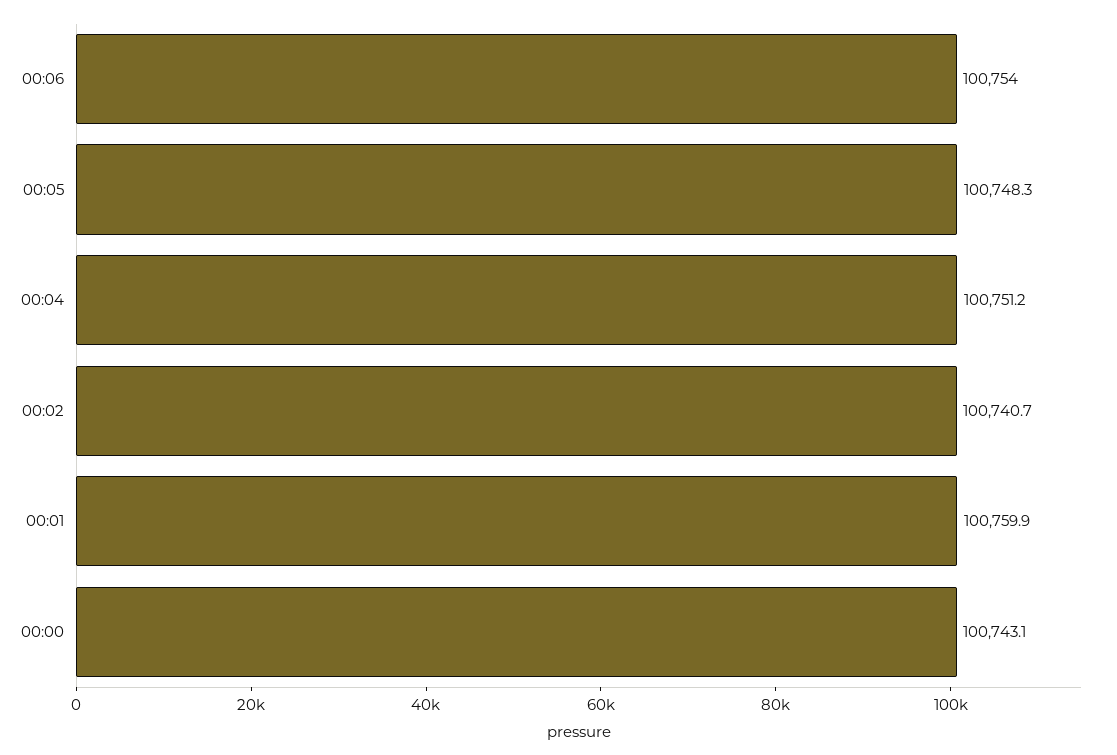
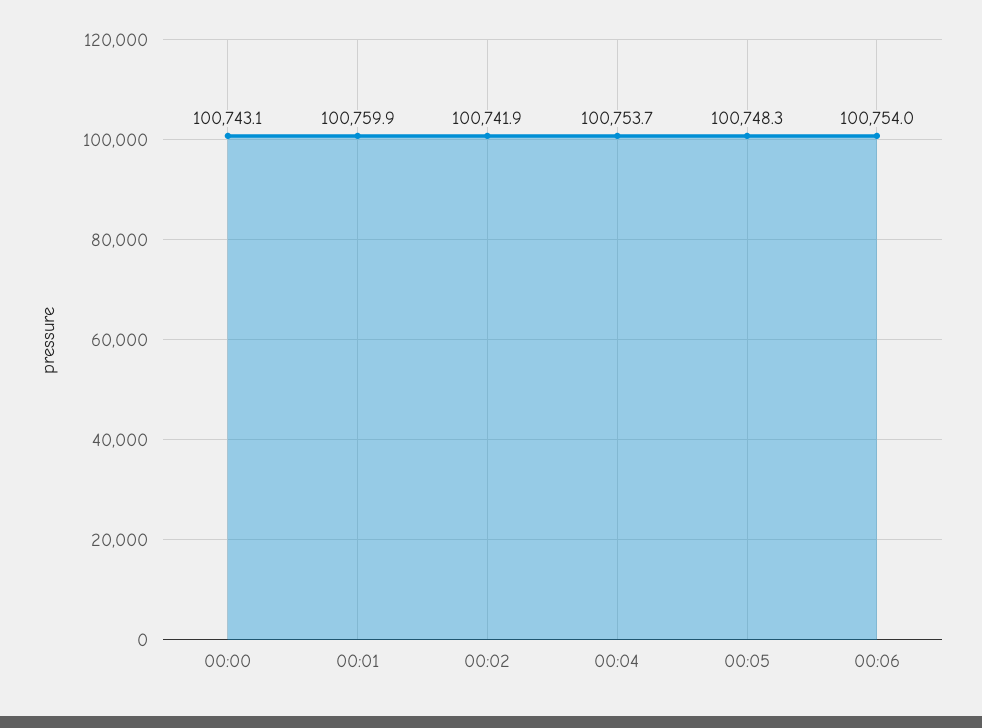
00:04: 100751.2 -> 100753.7
00:02: 100740.7 -> 100741.9

